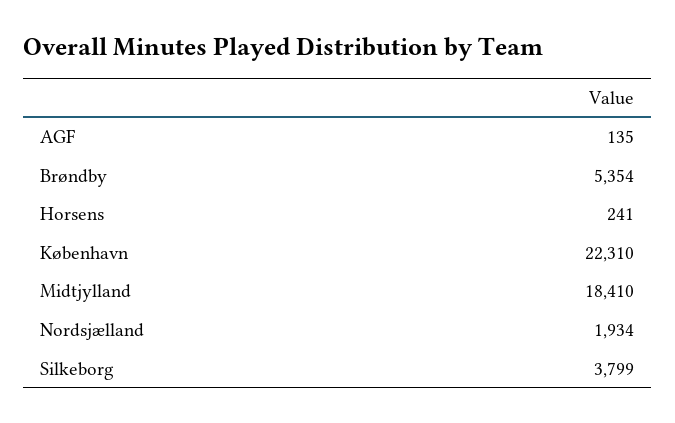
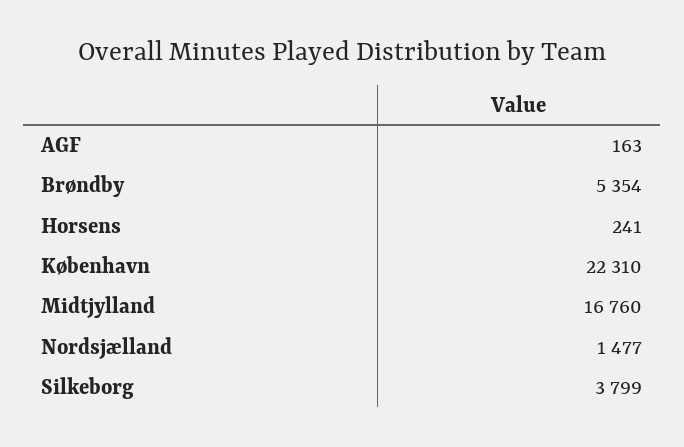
AGF: 135 -> 163
Midtjylland: 18410 -> 16760
Nordsjælland: 1934 -> 1477

